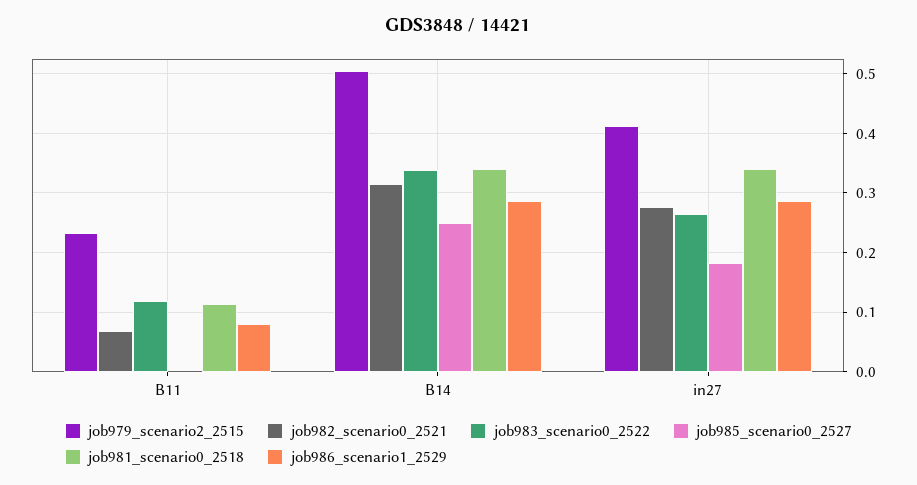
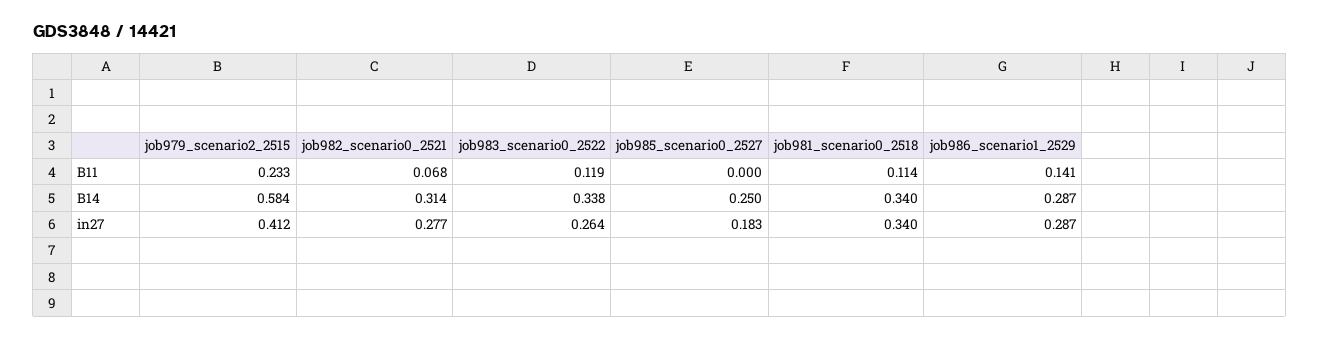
job986_scenario1_2529, B11: 0.08 -> 0.141
job979_scenario2_2515, B14: 0.5 -> 0.584

